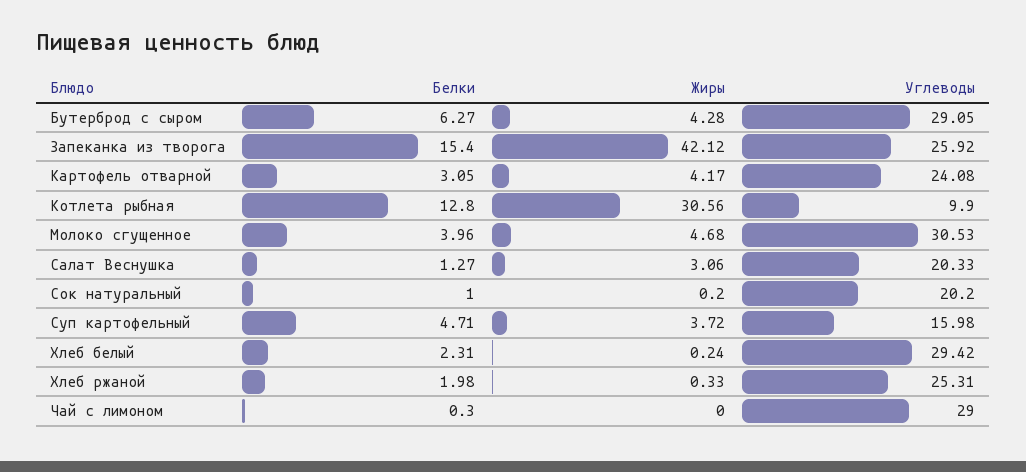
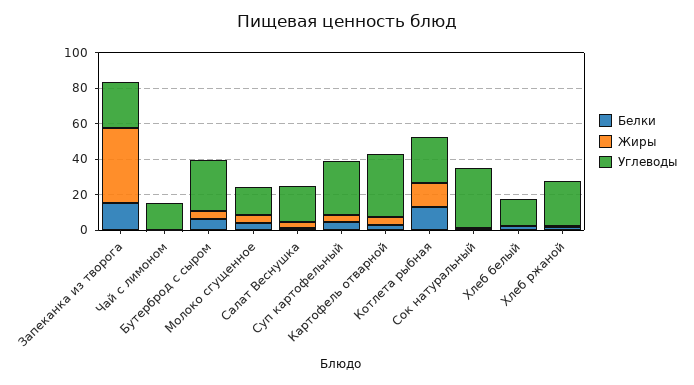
Углеводы, Картофель отварной: 24.08 -> 35
Жиры, Котлета рыбная: 30.56 -> 15
Углеводы, Котлета рыбная: 9.9 -> 25
Углеводы, Молоко сгущенное: 30.53 -> 15
Углеводы, Сок натуральный: 20.2 -> 35
Углеводы, Суп картофельный: 15.98 -> 30
Углеводы, Хлеб белый: 29.42 -> 15
Углеводы, Чай с лимоном: 29 -> 15

